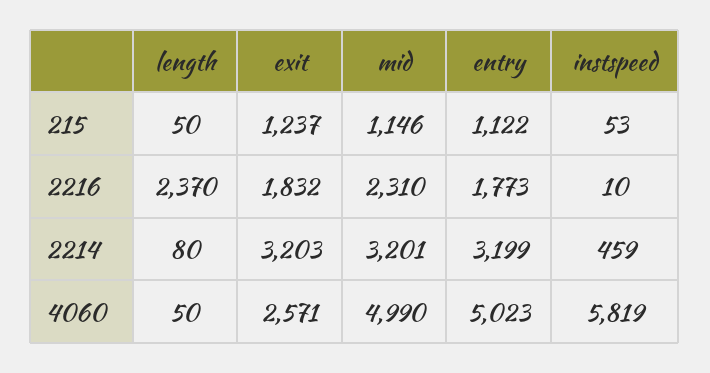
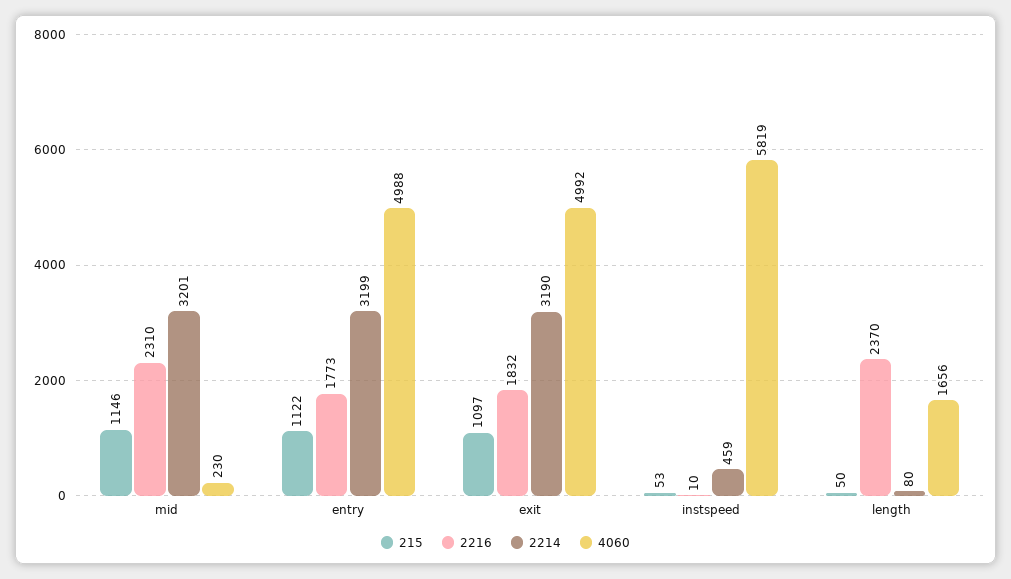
215, exit: 1237 -> 1097
2214, exit: 3203 -> 3190
4060, length: 50 -> 1656
4060, exit: 2571 -> 4992
4060, mid: 4990 -> 230
4060, entry: 5023 -> 4988

